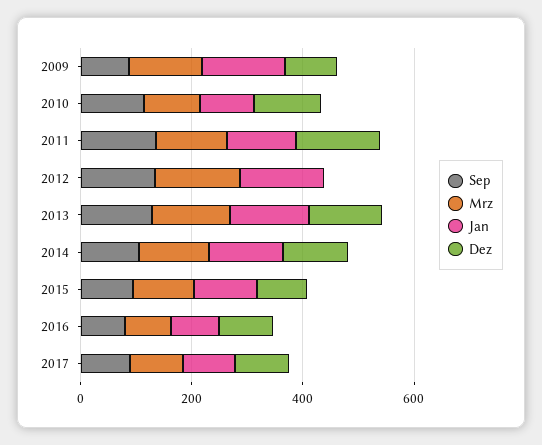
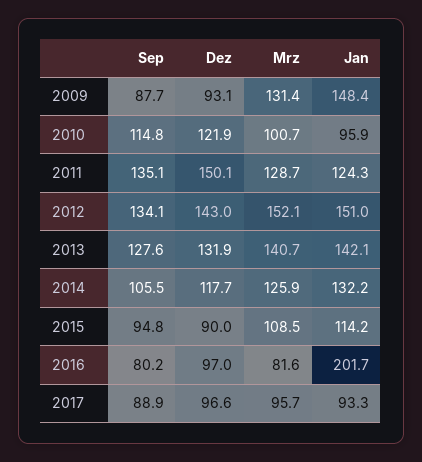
Dez, 2012: 0 -> 143
Jan, 2016: 100 -> 201.7

